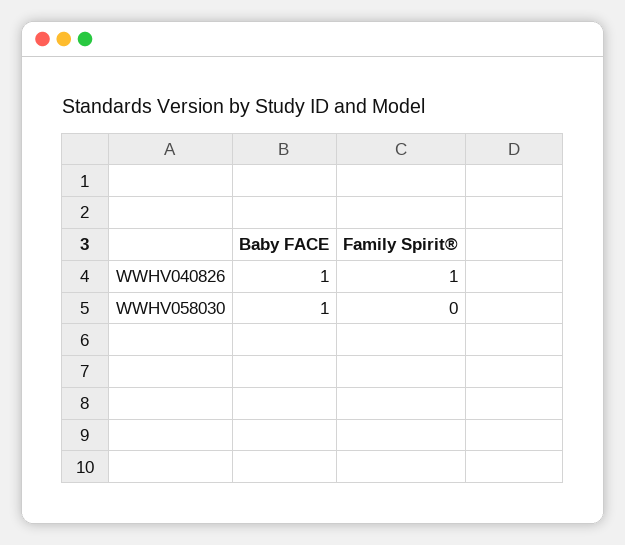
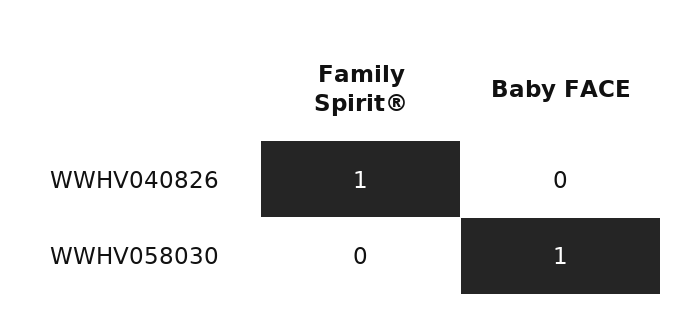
Baby FACE, WWHV040826: 1 -> 0

